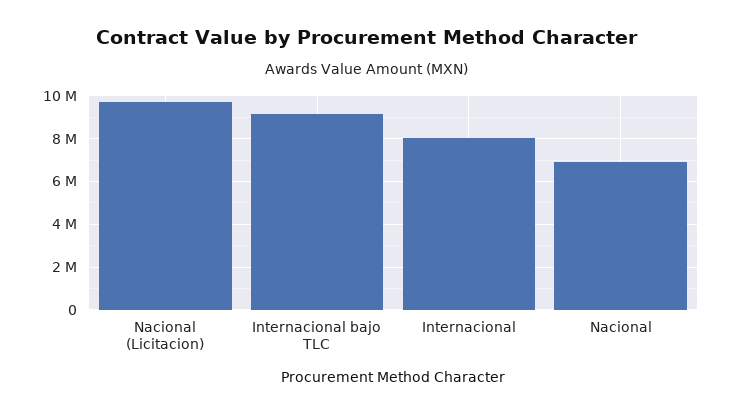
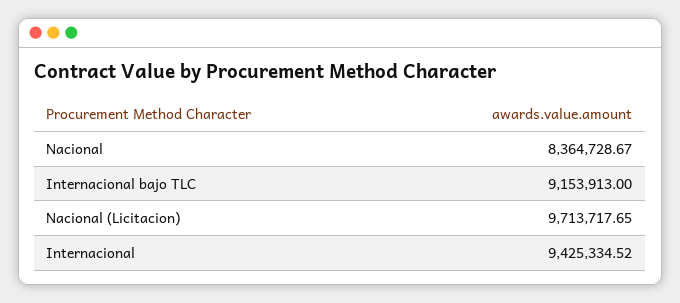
Internacional: 8000000 -> 9425334.52
Nacional: 7000000 -> 8364728.67

